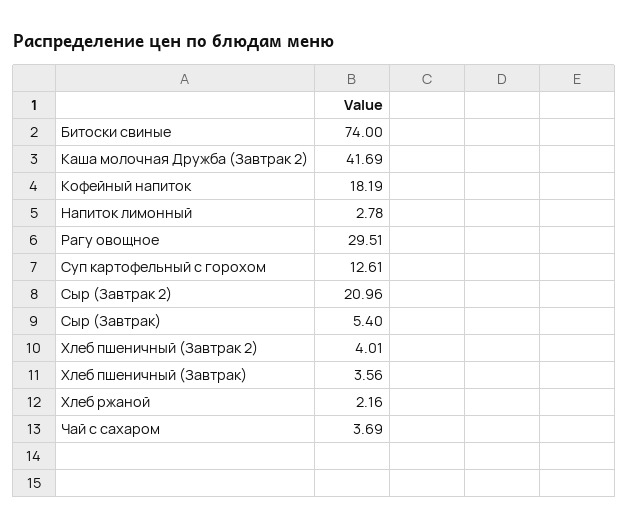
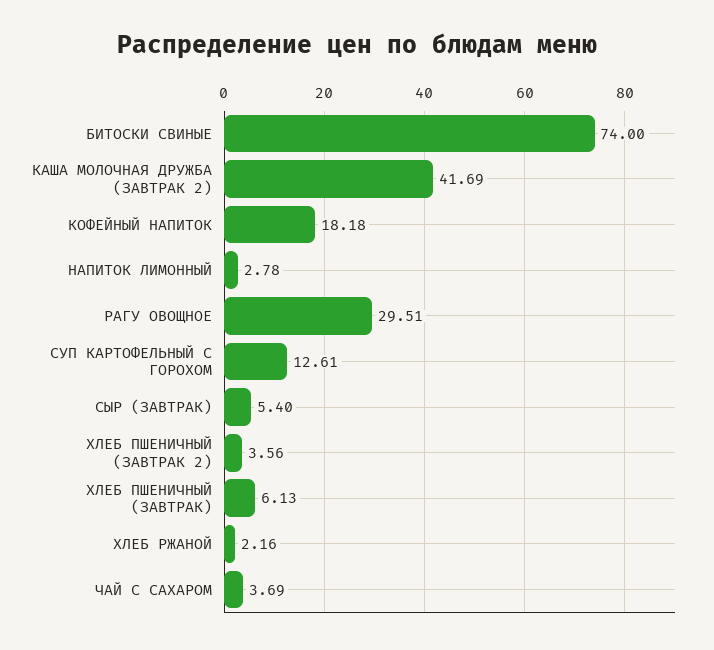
Кофейный напиток: 18.19 -> 18.18
Сыр (Завтрак 2): 20.96 -> none
Хлеб пшеничный (Завтрак 2): 4.01 -> 3.56
Хлеб пшеничный (Завтрак): 3.56 -> 6.13

